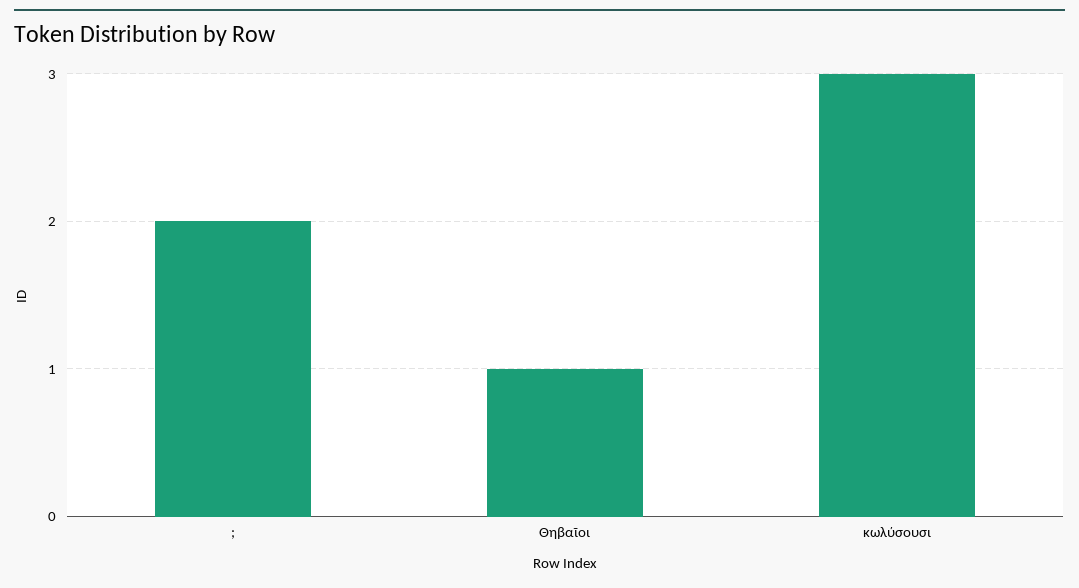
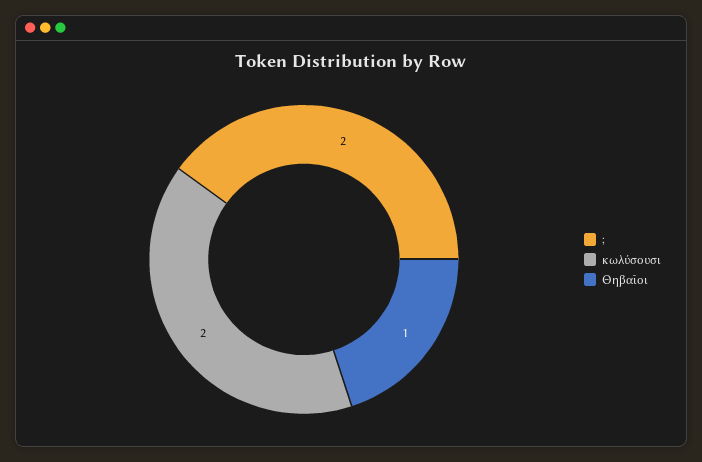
κωλύσουσι: 3 -> 2

